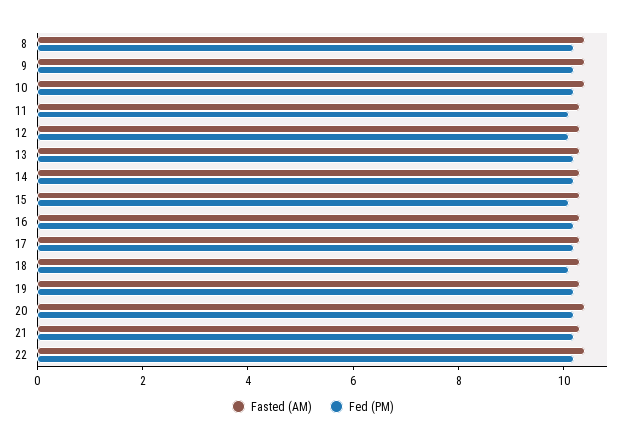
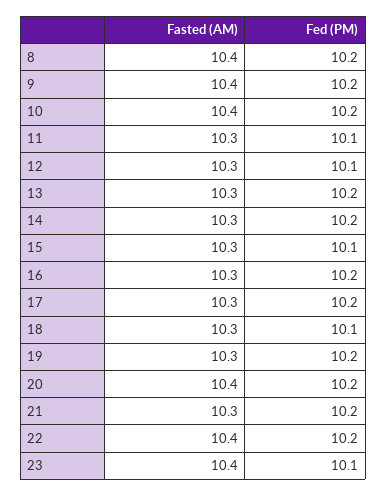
Fasted (AM), 23: none -> 10.4
Fed (PM), 23: none -> 10.1

